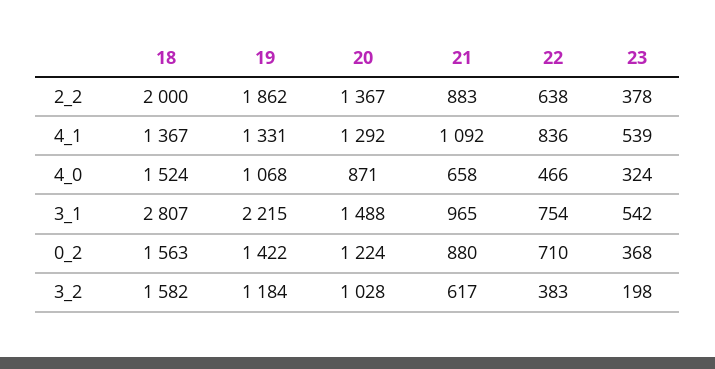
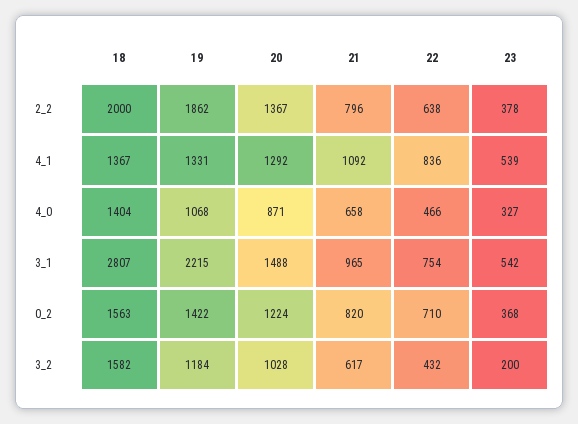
21, 2_2: 883 -> 796
18, 4_0: 1524 -> 1404
23, 4_0: 324 -> 327
21, 0_2: 880 -> 820
22, 3_2: 383 -> 432
23, 3_2: 198 -> 200

